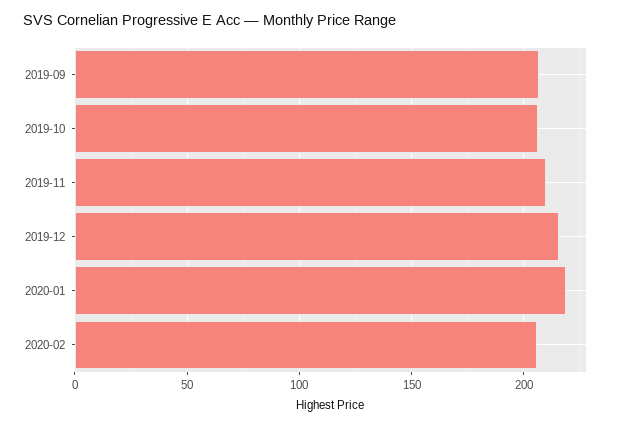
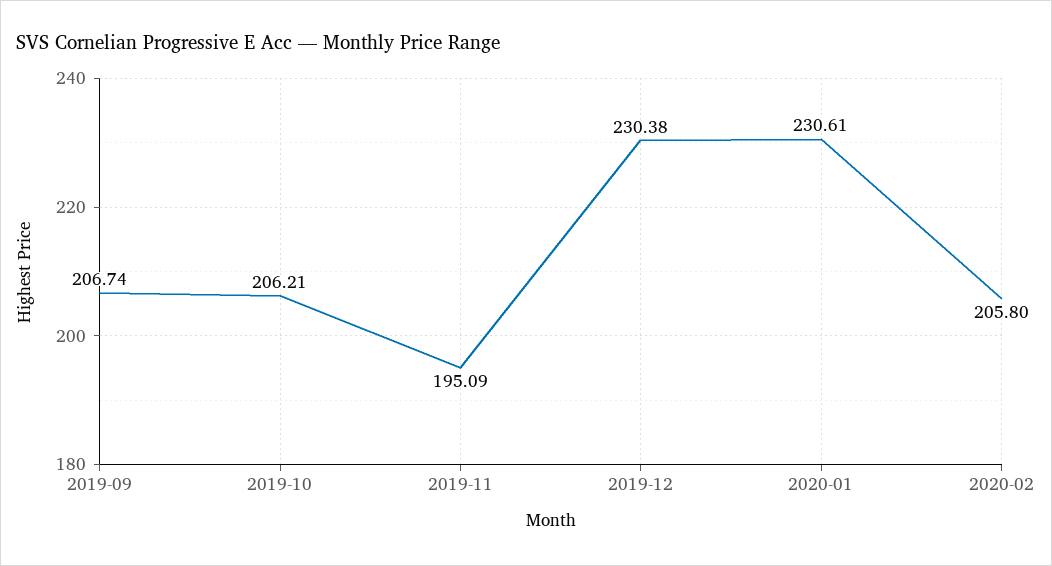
2019-11: 210 -> 195.09
2019-12: 215 -> 230.38
2020-01: 220 -> 230.61

